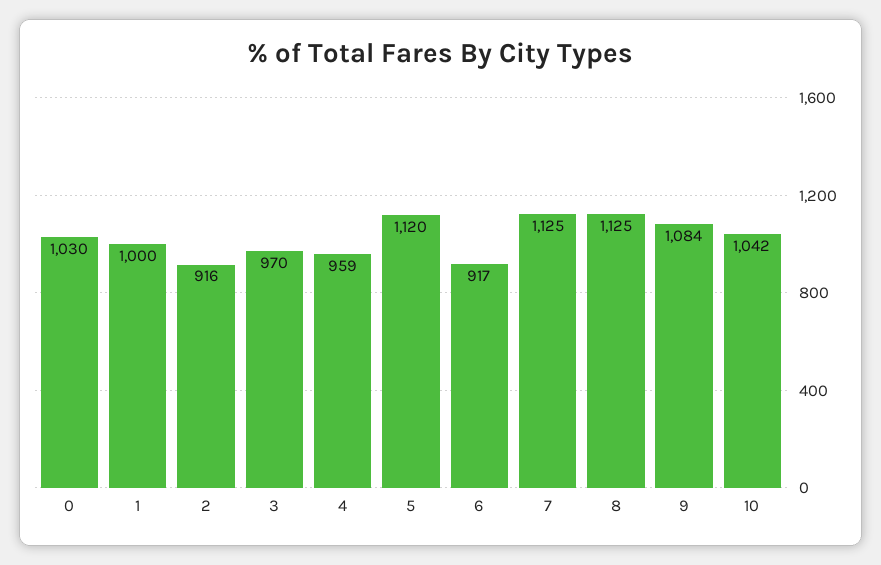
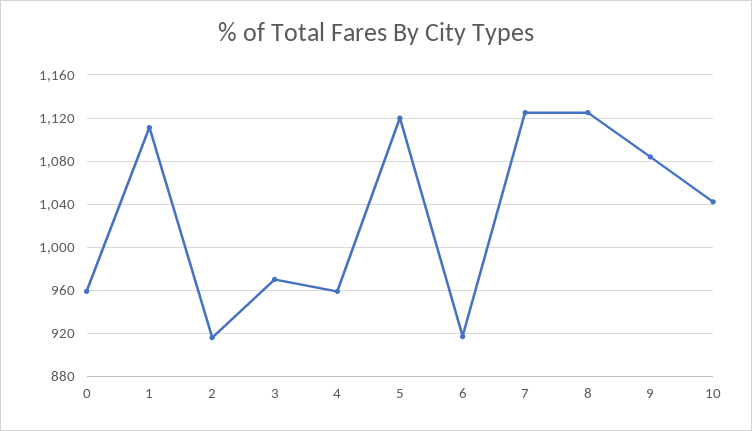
0: 1030 -> 960
1: 1000 -> 1110

